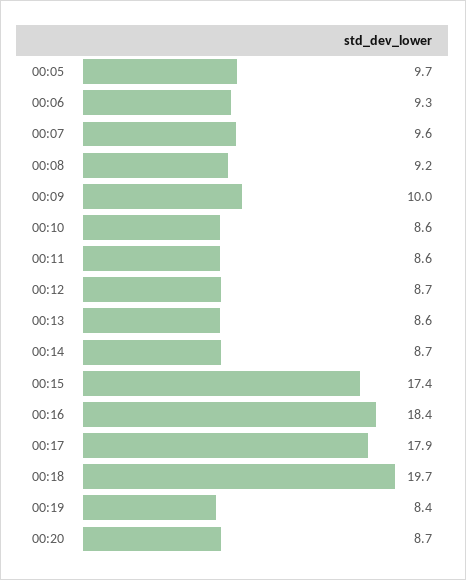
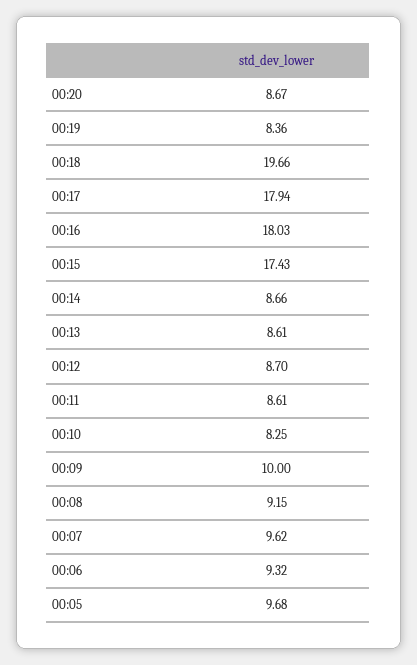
00:10: 8.6 -> 8.25
00:16: 18.4 -> 18.03

